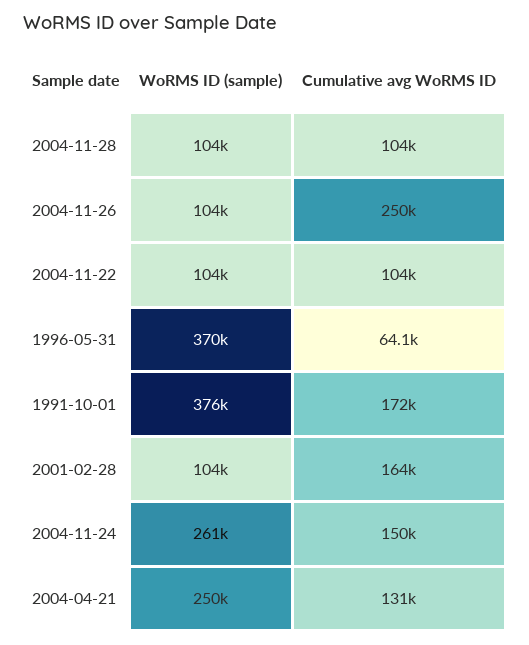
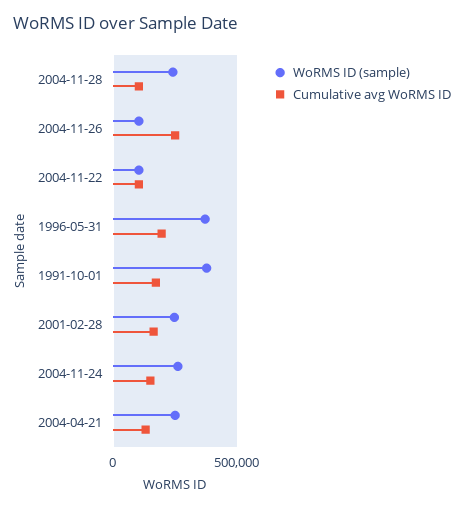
WoRMS ID (sample), 2004-11-28: 104000 -> 250000
Cumulative avg WoRMS ID, 1996-05-31: 64100 -> 200000
WoRMS ID (sample), 2001-02-28: 104000 -> 250000

